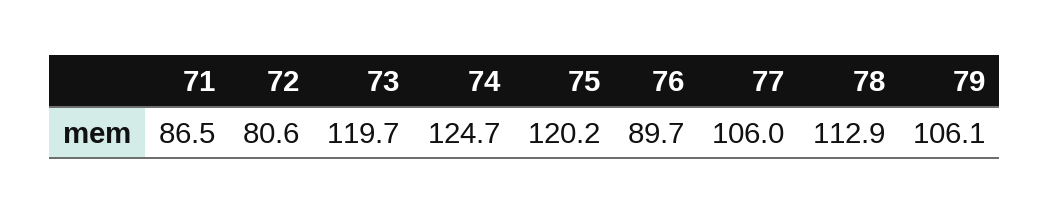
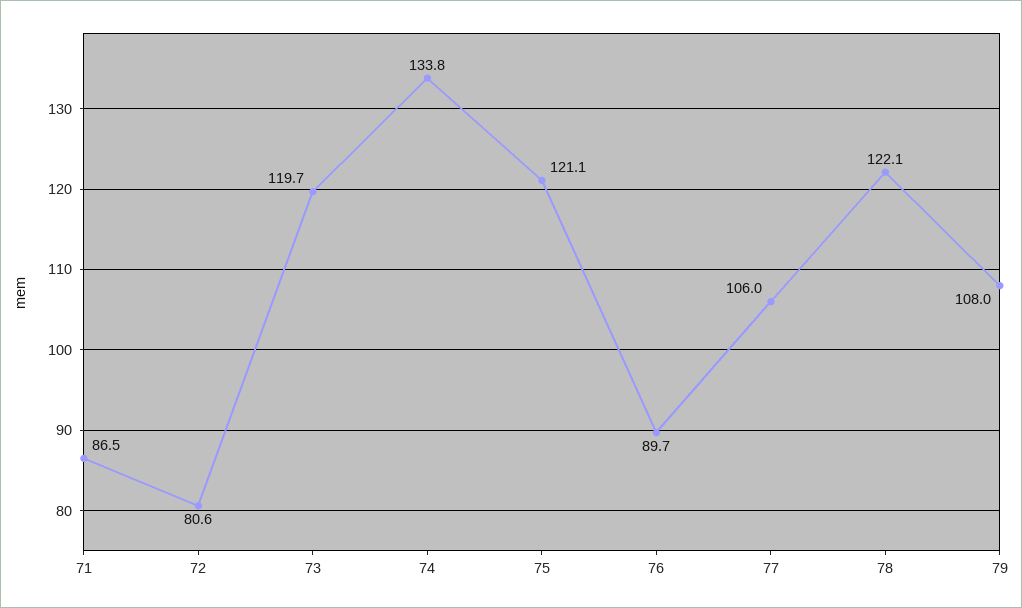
74: 124.7 -> 133.8
75: 120.2 -> 121.1
78: 112.9 -> 122.1
79: 106.1 -> 108

